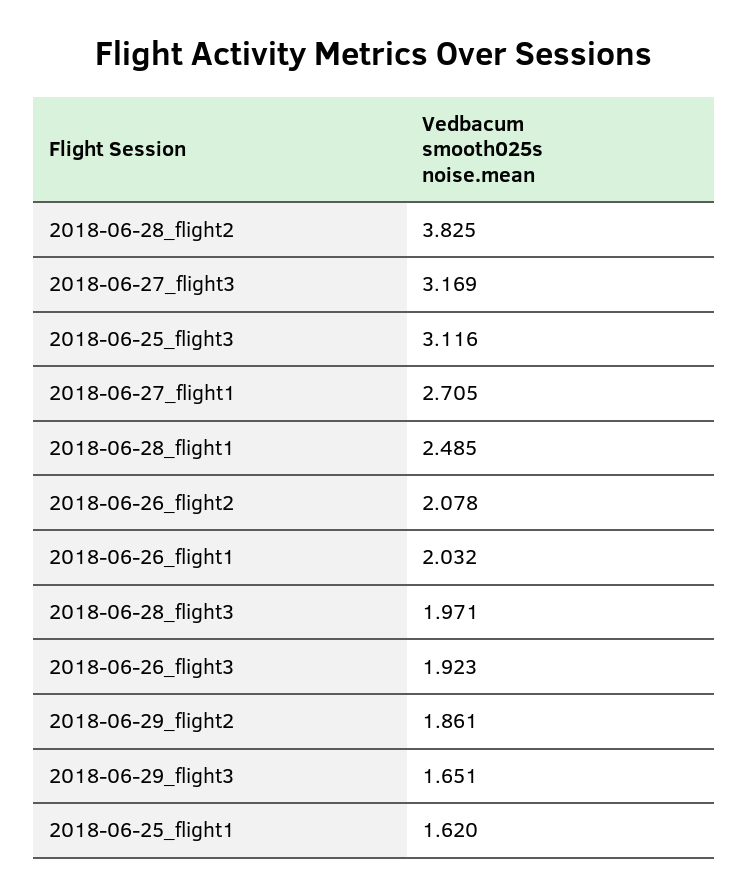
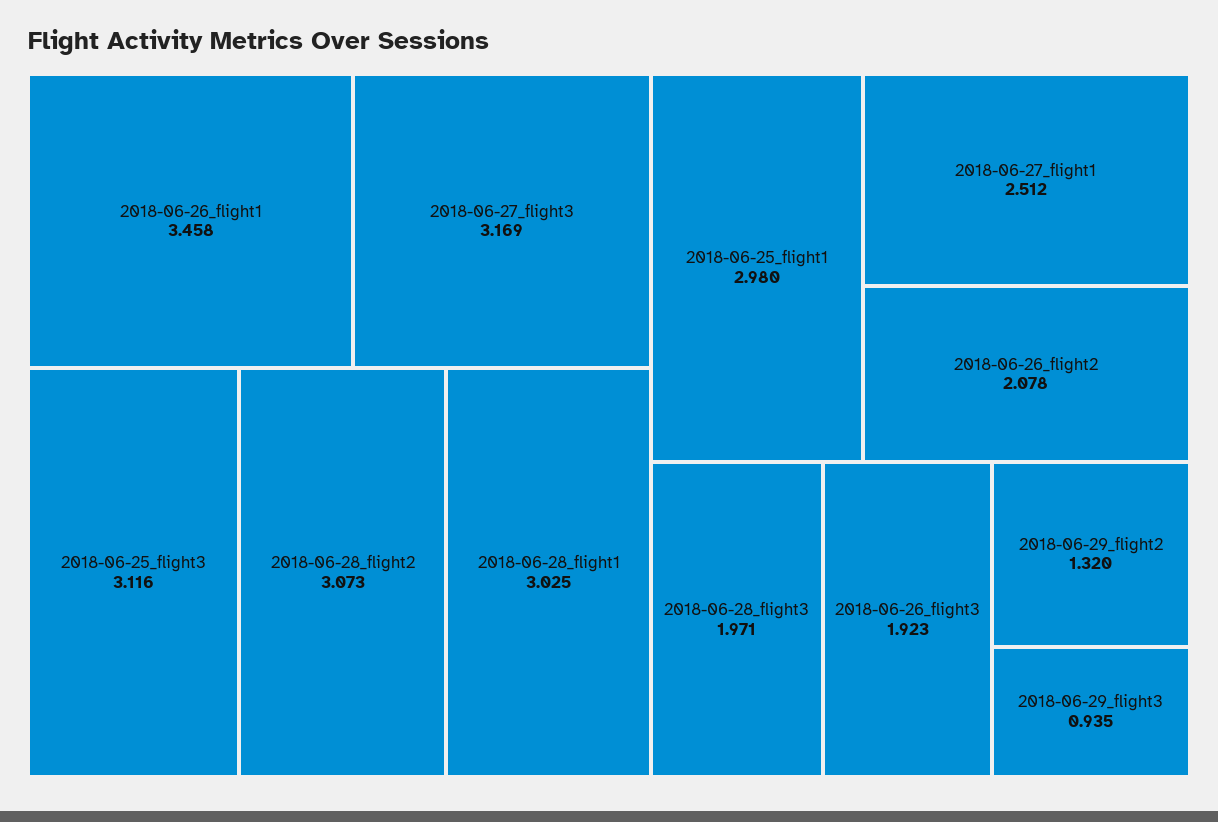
2018-06-28_flight2: 3.825 -> 3.073
2018-06-27_flight1: 2.705 -> 2.512
2018-06-28_flight1: 2.485 -> 3.025
2018-06-26_flight1: 2.032 -> 3.458
2018-06-29_flight2: 1.861 -> 1.32
2018-06-29_flight3: 1.651 -> 0.935
2018-06-25_flight1: 1.62 -> 2.98

